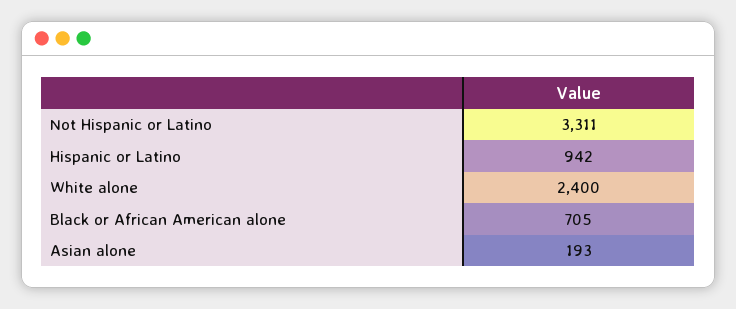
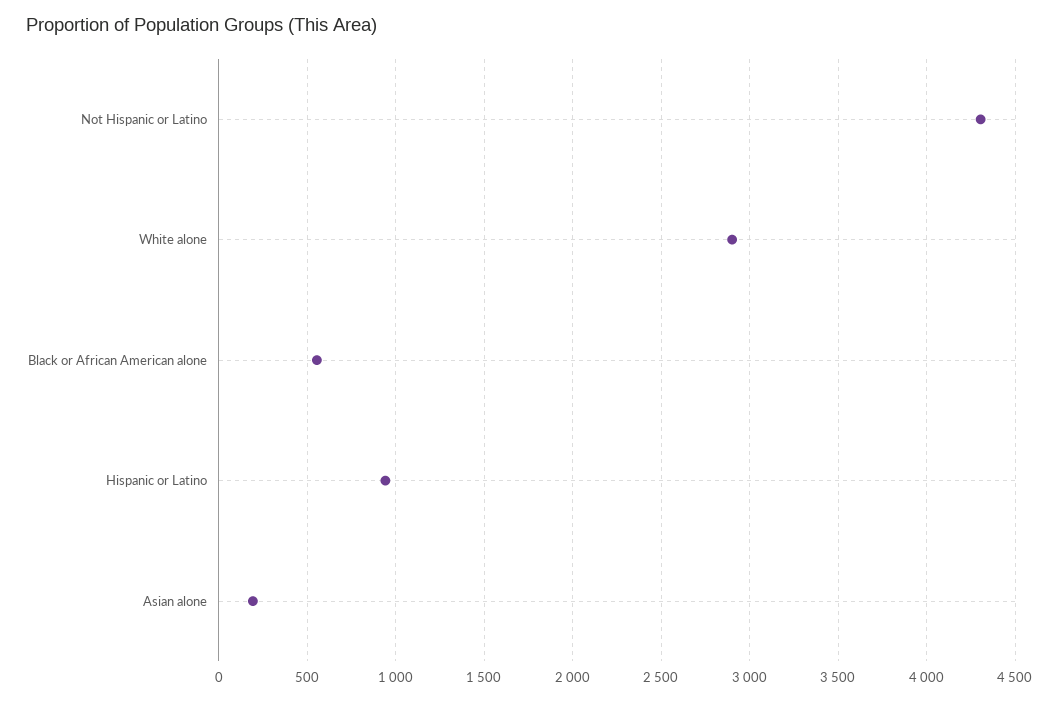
Not Hispanic or Latino: 3311 -> 4300
White alone: 2400 -> 2900
Black or African American alone: 705 -> 550

